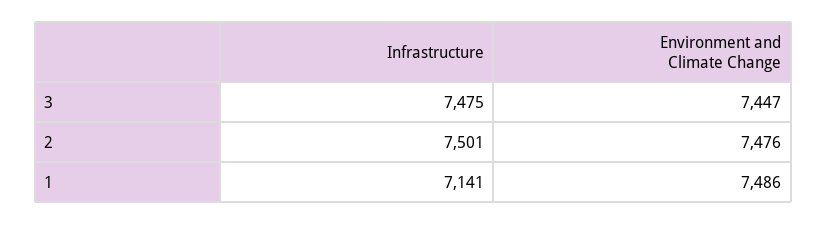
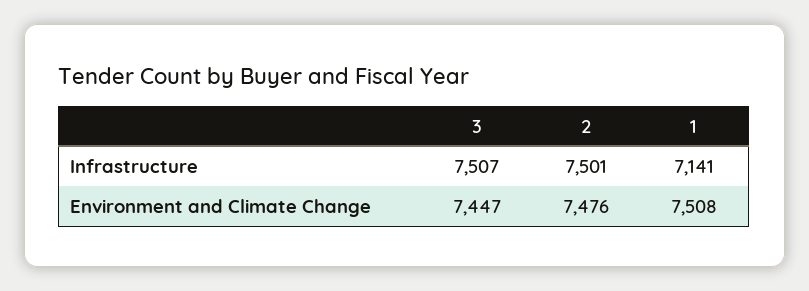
Infrastructure, 3: 7475 -> 7507
Environment and Climate Change, 1: 7486 -> 7508

